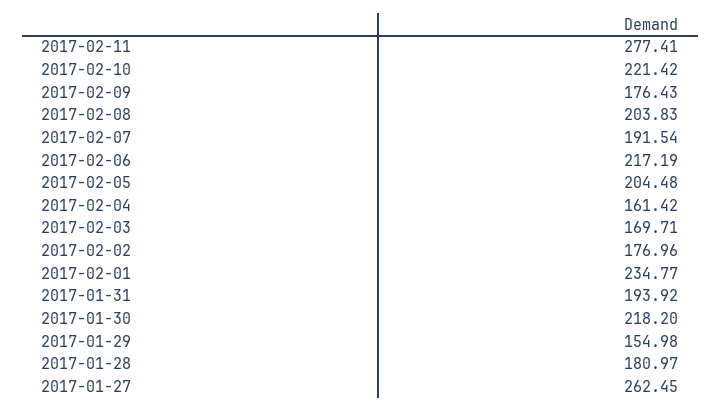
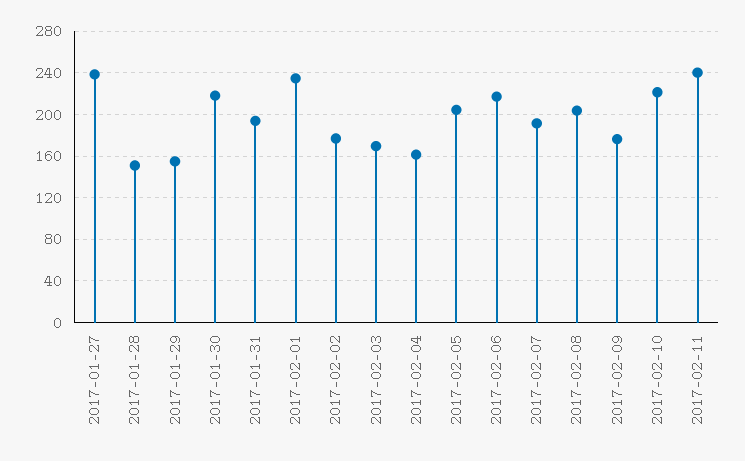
2017-02-11: 277.41 -> 240
2017-01-28: 180.97 -> 150
2017-01-27: 262.45 -> 240

